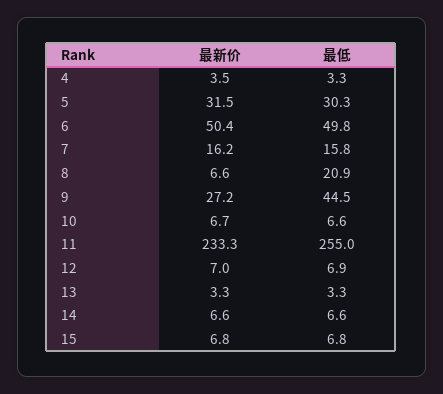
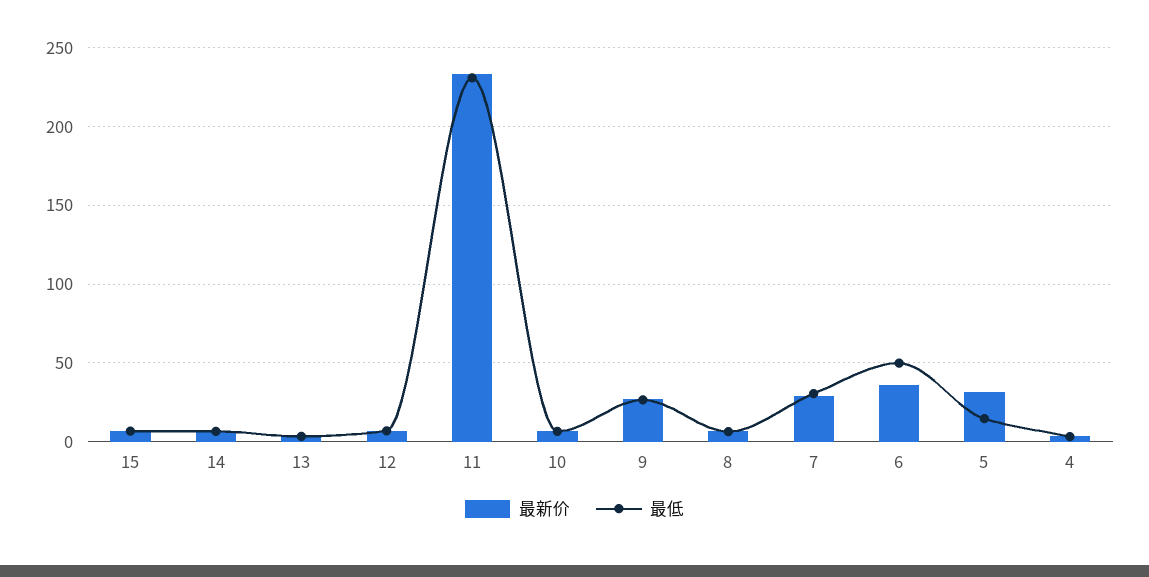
最低, 5: 30.3 -> 15
最新价, 6: 50.4 -> 35
最新价, 7: 16.2 -> 30
最低, 7: 15.8 -> 30
最低, 8: 20.9 -> 5
最低, 9: 44.5 -> 25
最低, 11: 255 -> 230

